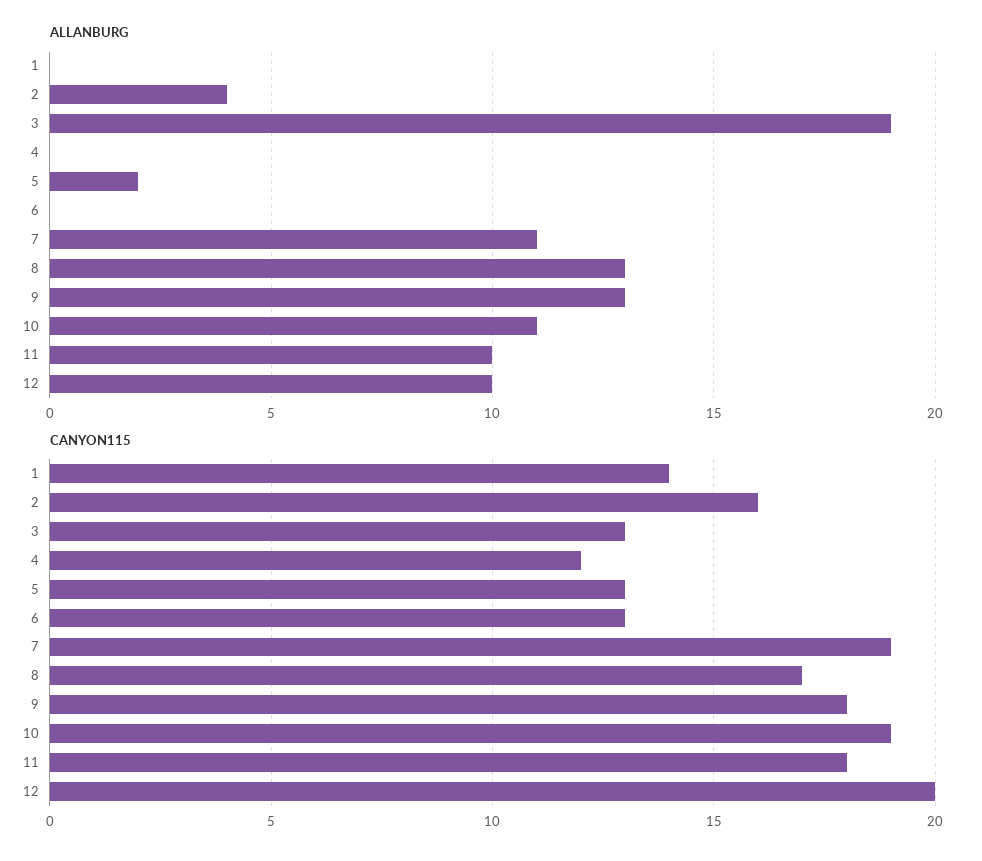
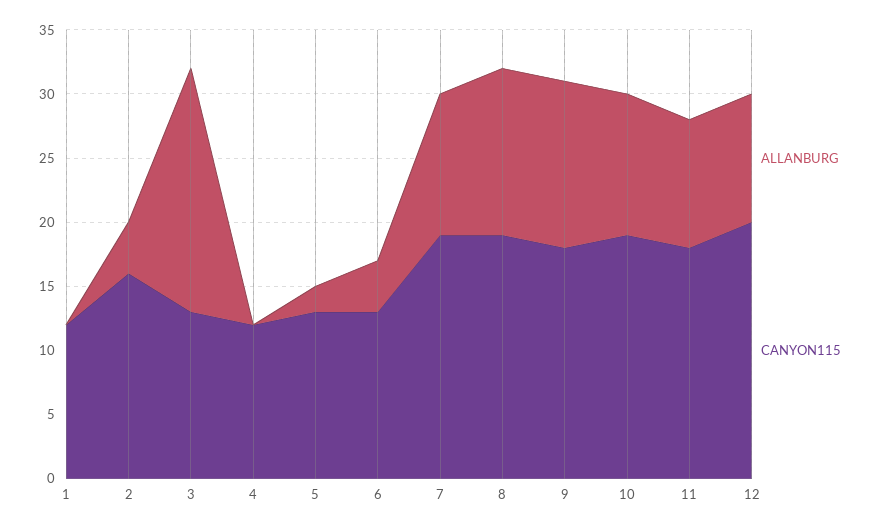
ALLANBURG, 6: 0 -> 4
CANYON115, 1: 14 -> 12
CANYON115, 8: 17 -> 19

